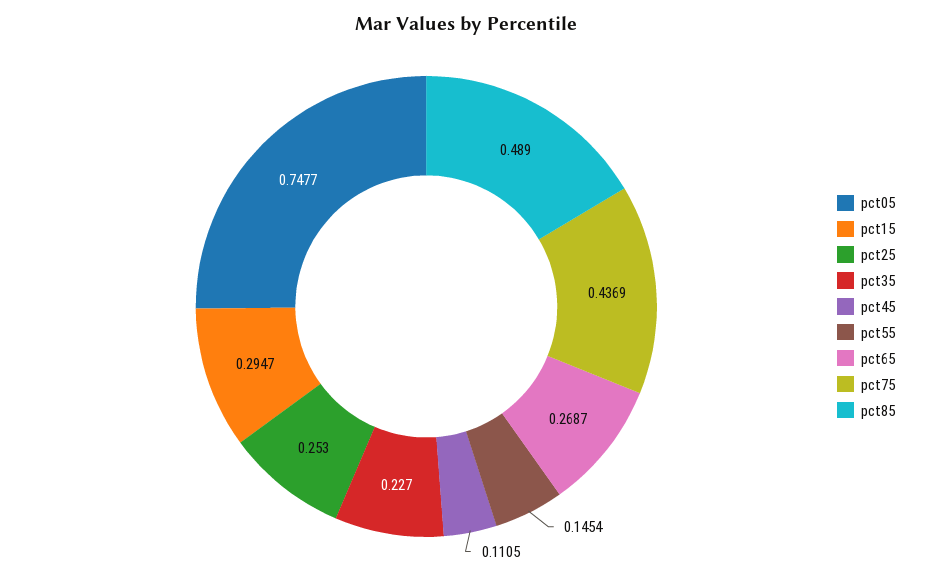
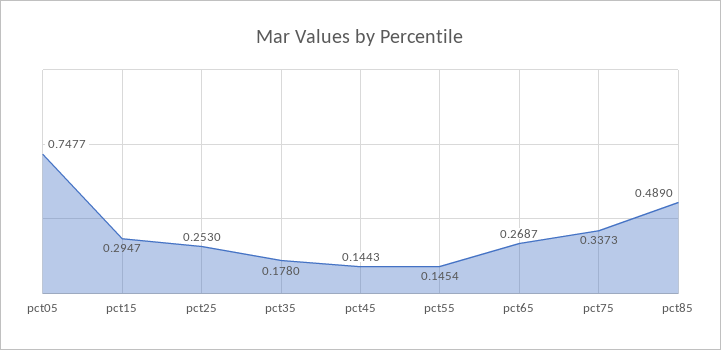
pct35: 0.227 -> 0.178
pct45: 0.1105 -> 0.1443
pct75: 0.4369 -> 0.3373

